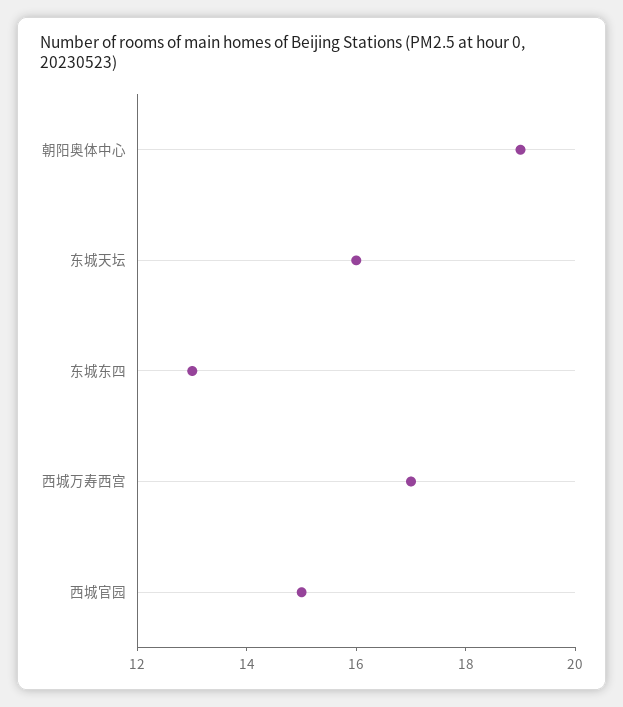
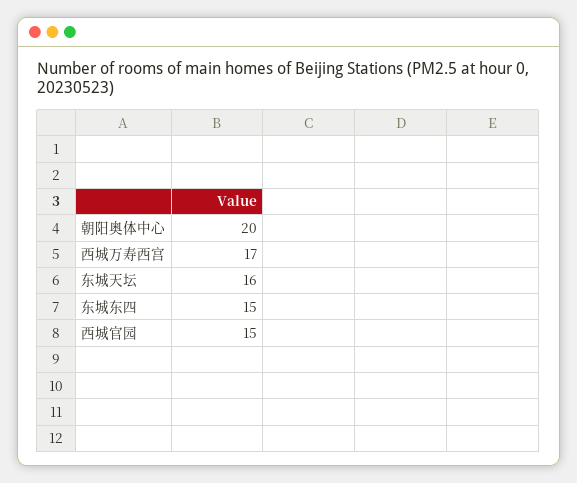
朝阳奥体中心: 19 -> 20
东城东四: 13 -> 15

